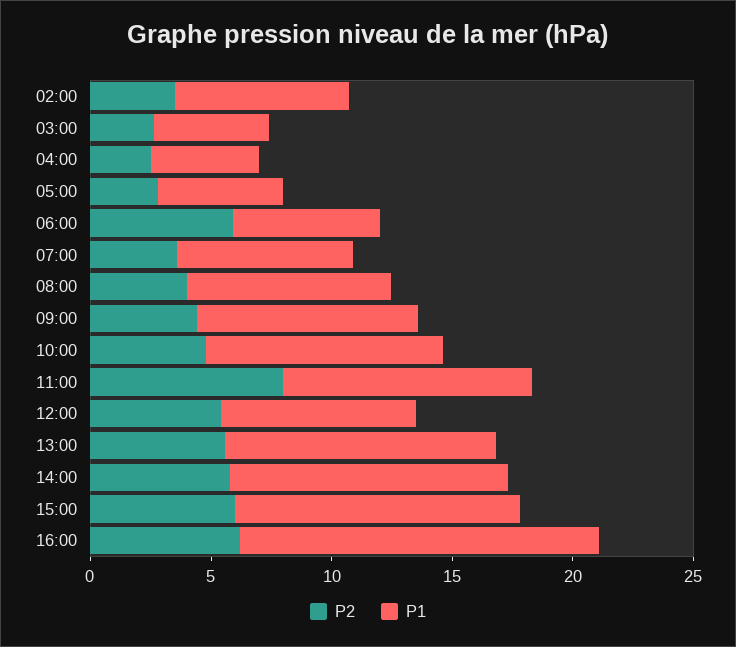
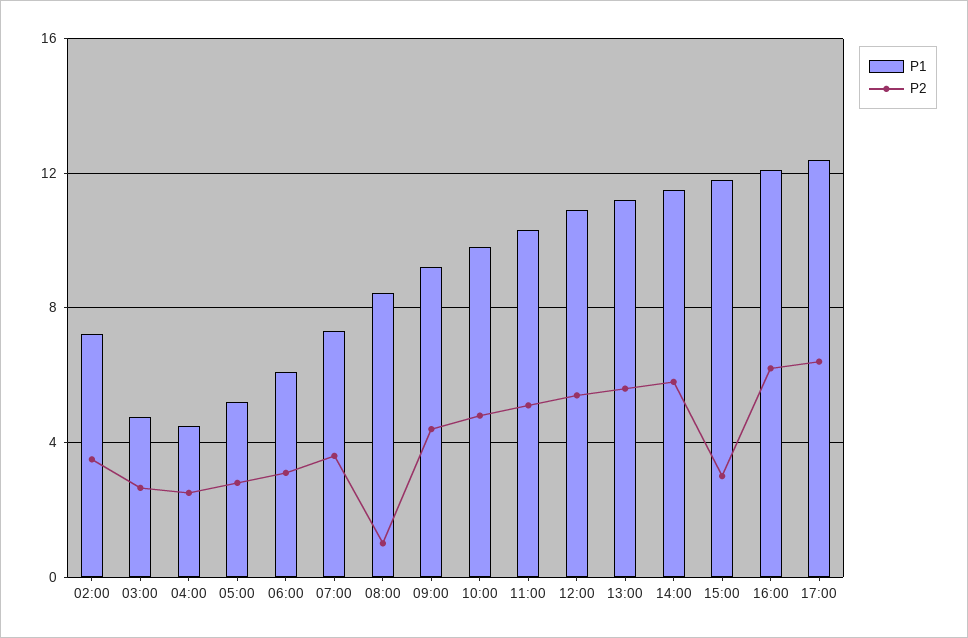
P2, 06:00: 6 -> 3
P2, 08:00: 4 -> 1
P2, 11:00: 8 -> 5
P1, 12:00: 8 -> 11
P2, 15:00: 6 -> 3
P1, 16:00: 15 -> 12
P1, 17:00: none -> 12.5
P2, 17:00: none -> 6.5

